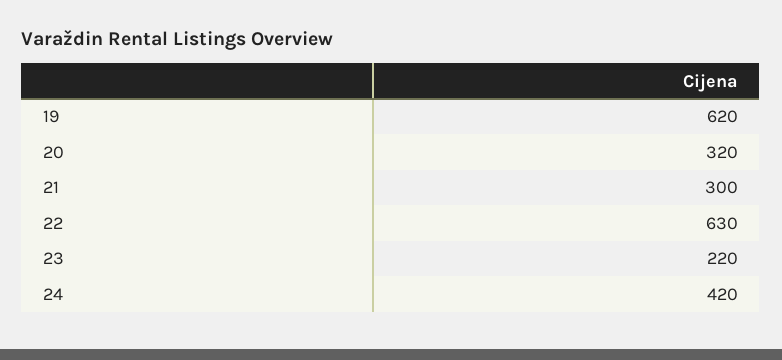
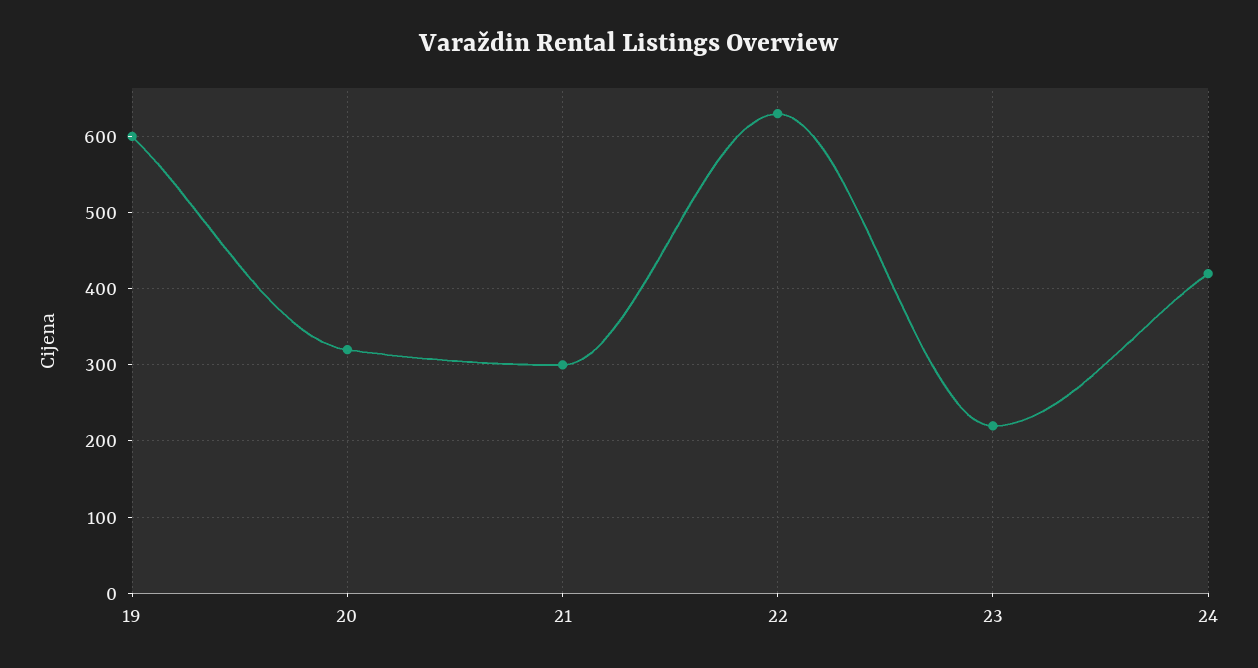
19: 620 -> 600

